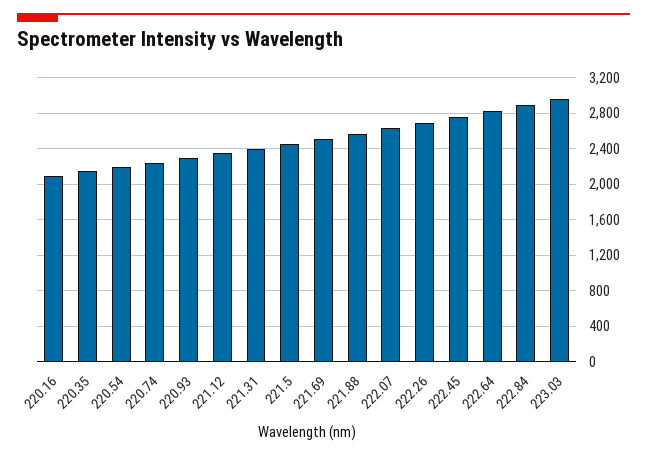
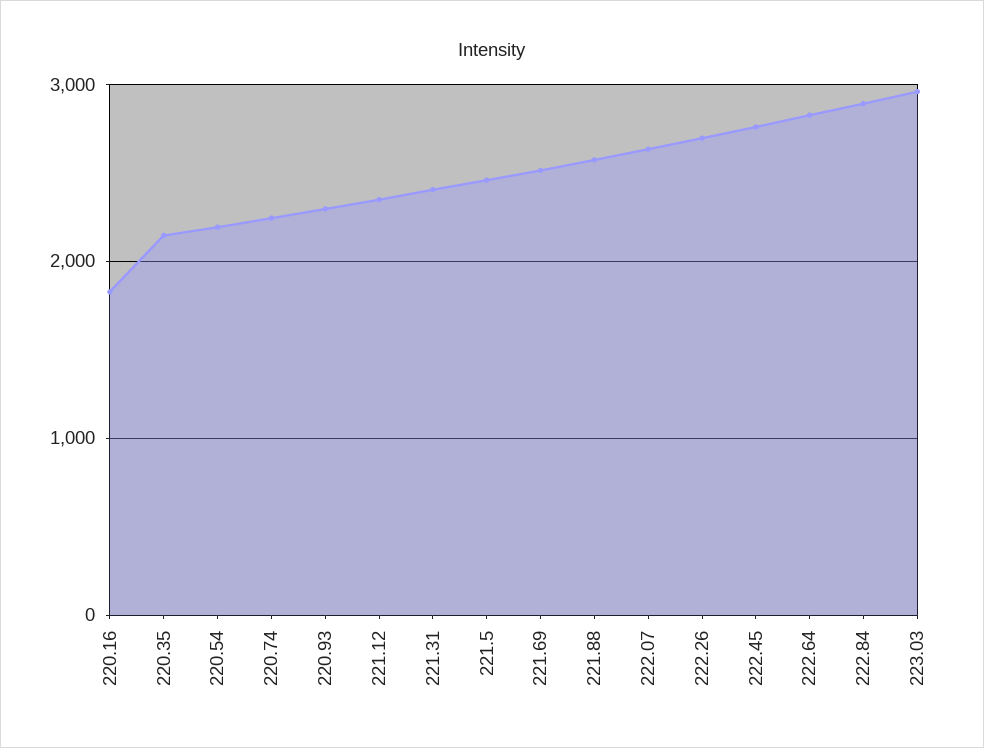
220.16: 2100 -> 1800

